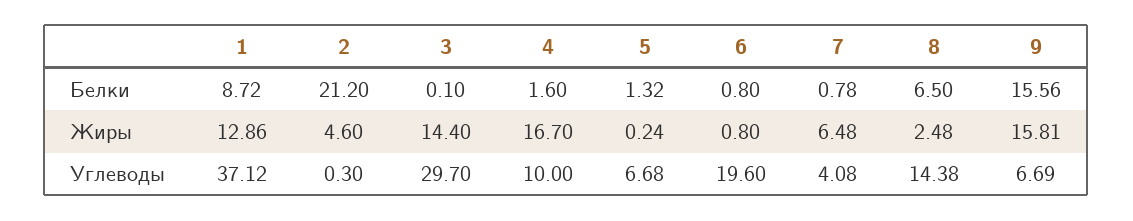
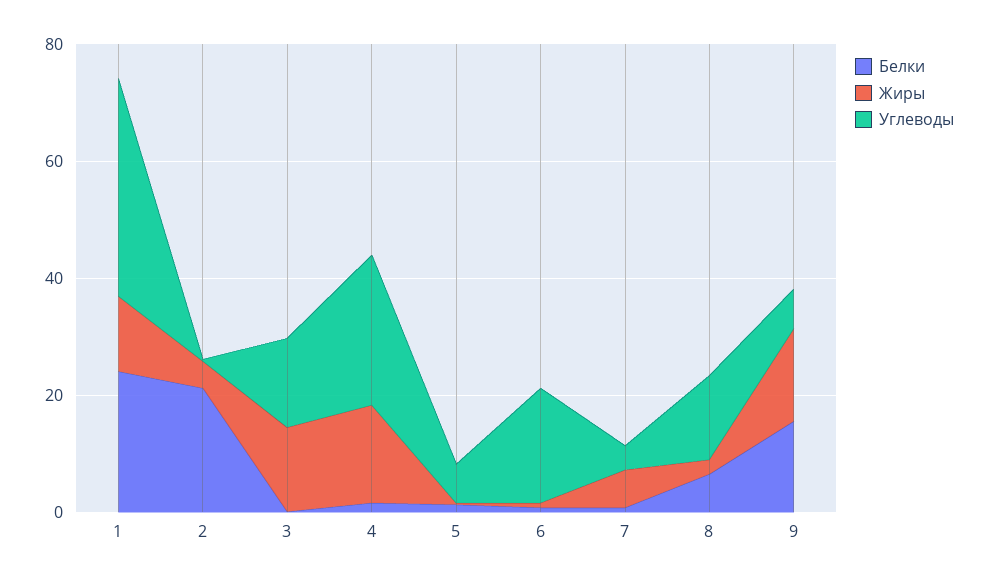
Белки, 1: 8.72 -> 25
Углеводы, 3: 29.7 -> 15
Углеводы, 4: 10 -> 25

